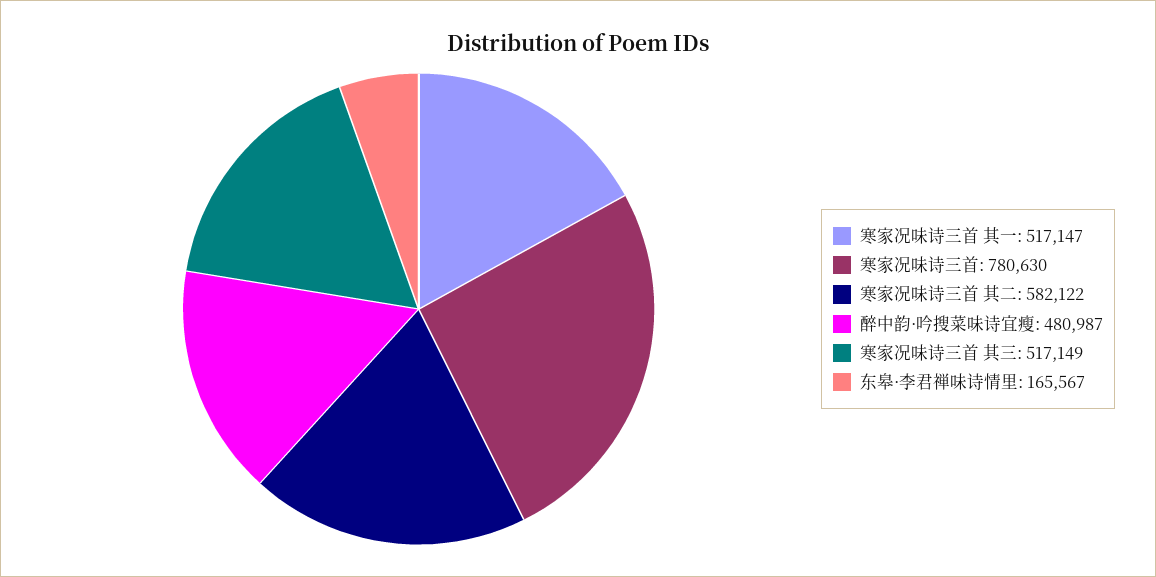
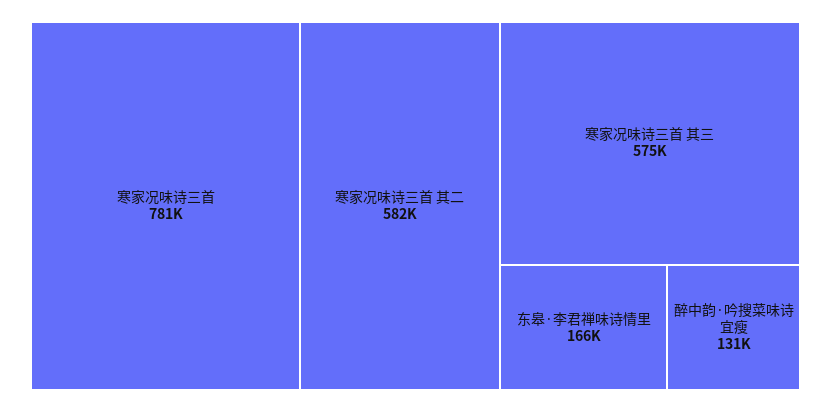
寒家况味诗三首 其一: 517147 -> none
醉中韵·吟搜菜味诗宜瘦: 480987 -> 131000
寒家况味诗三首 其三: 517149 -> 575000

